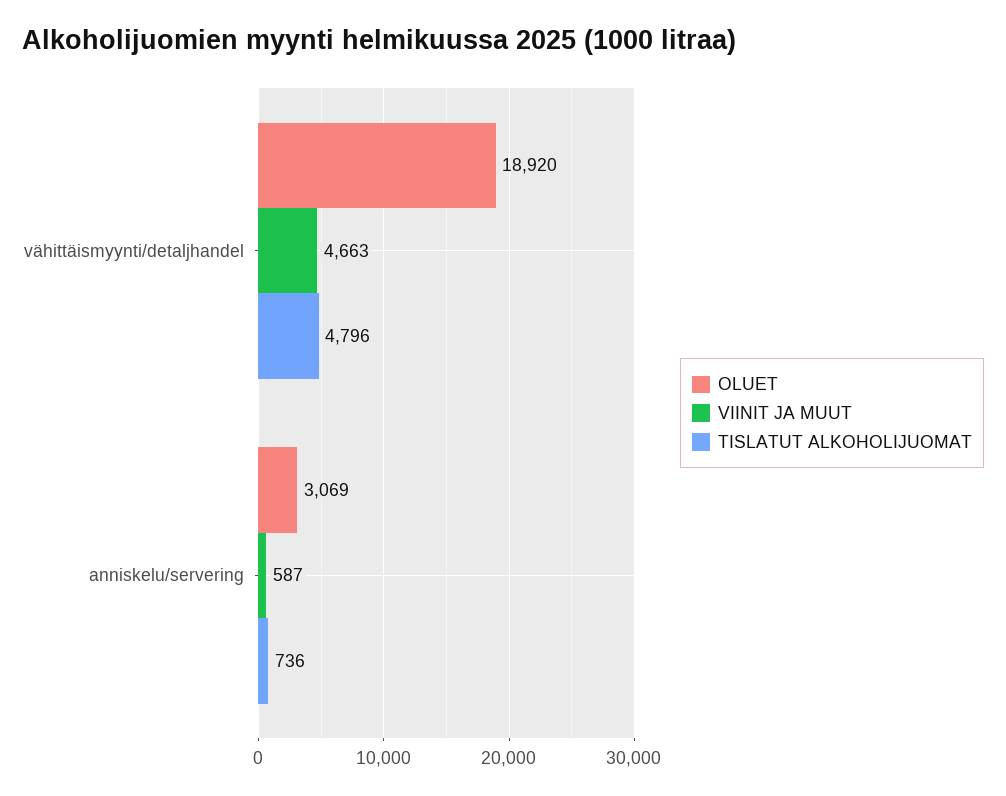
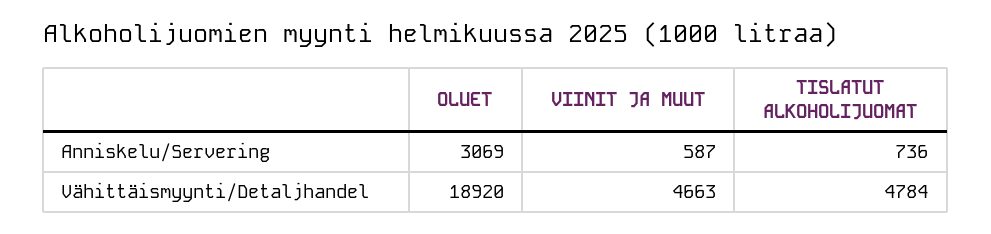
TISLATUT ALKOHOLIJUOMAT, vähittäismyynti/detaljhandel: 4796 -> 4784

